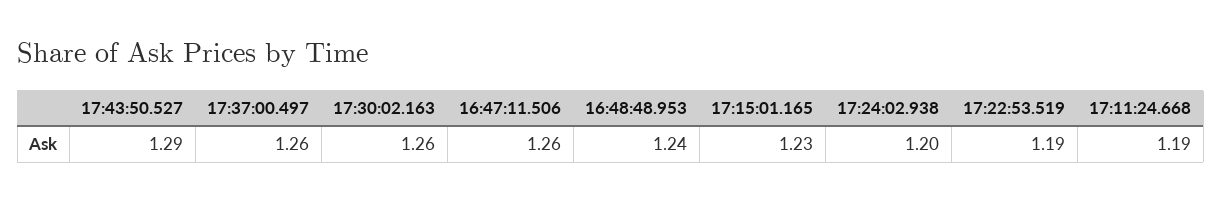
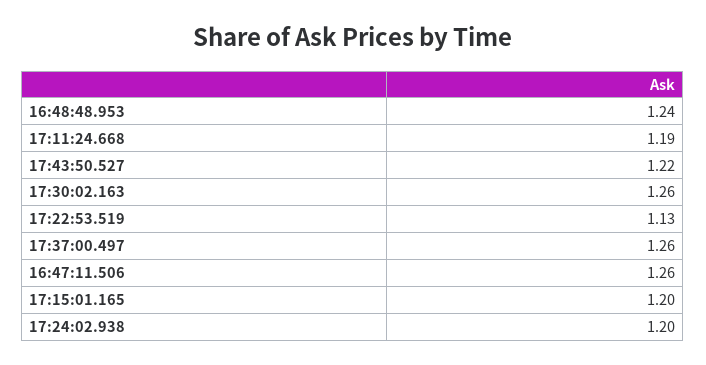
17:43:50.527: 1.29 -> 1.22
17:15:01.165: 1.23 -> 1.2
17:22:53.519: 1.19 -> 1.13

